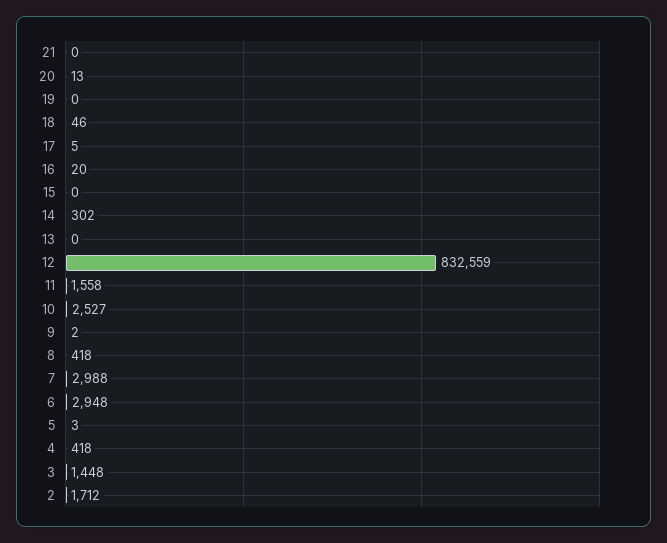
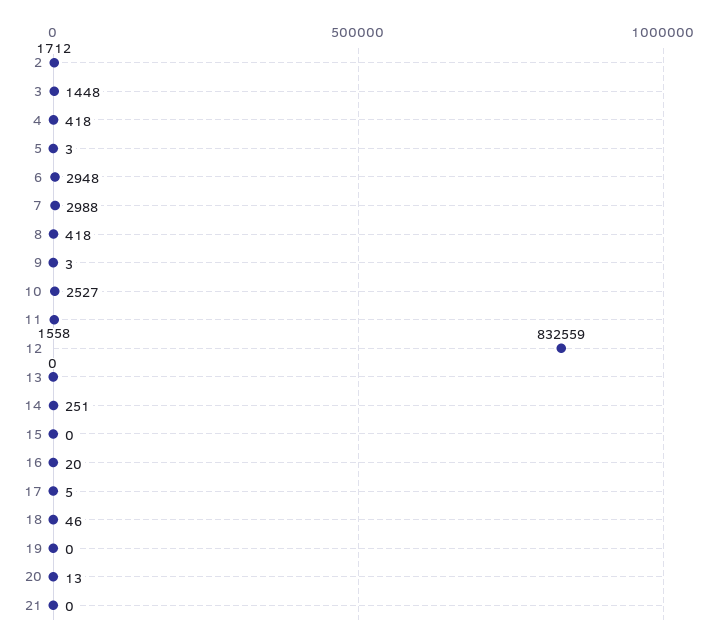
14: 302 -> 251
9: 2 -> 3

